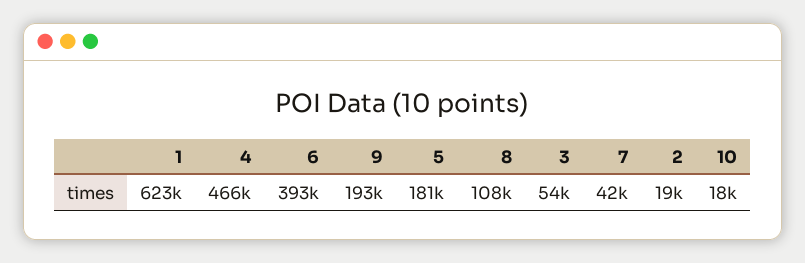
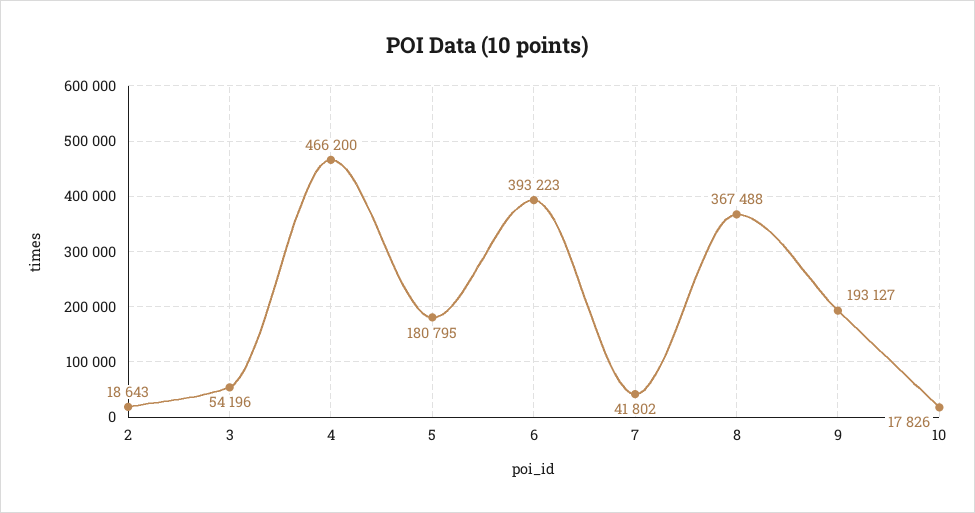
1: 623000 -> none
8: 108000 -> 367488

